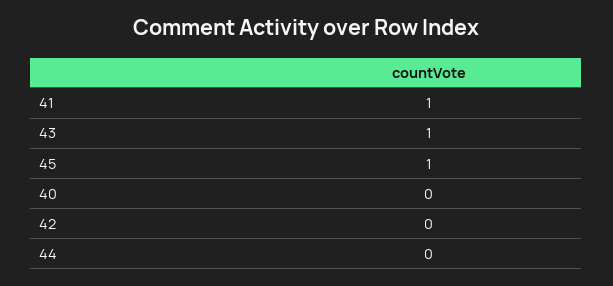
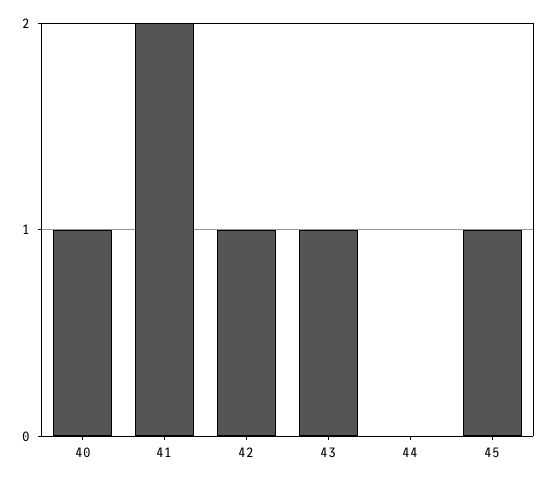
41: 1 -> 2
40: 0 -> 1
42: 0 -> 1

